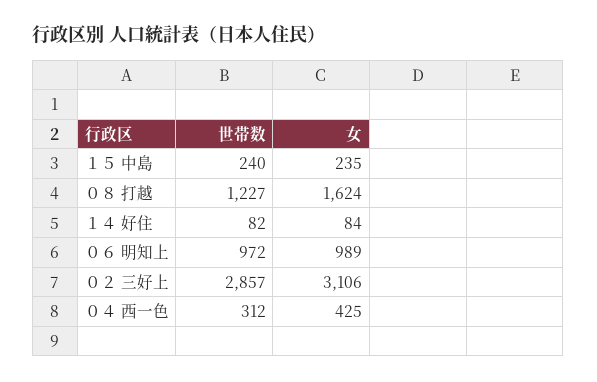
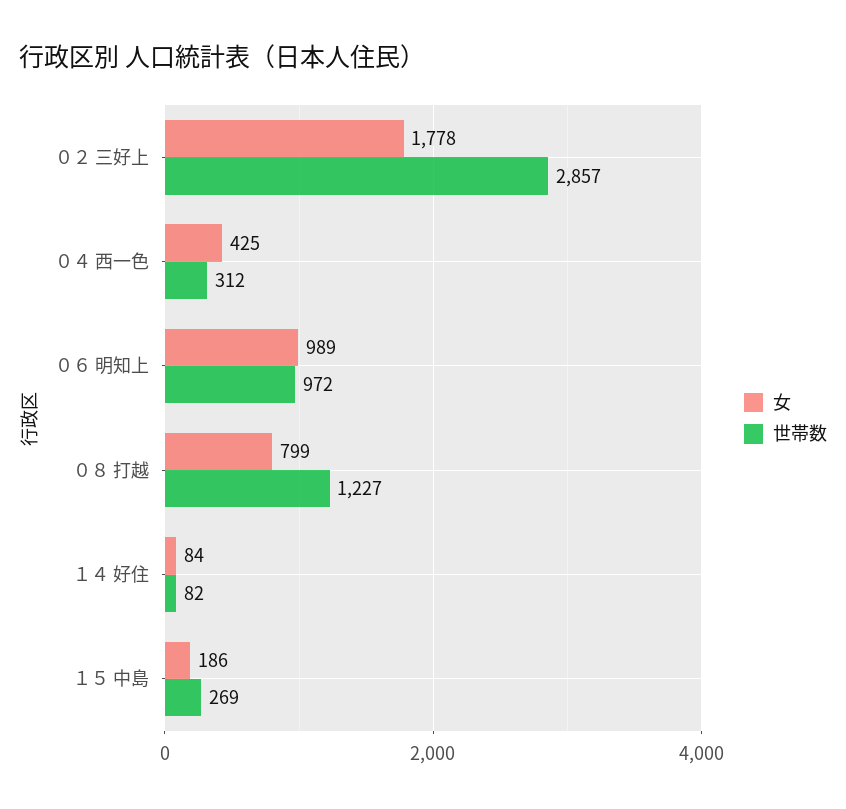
世帯数, １５ 中島: 240 -> 269
女, １５ 中島: 235 -> 186
女, ０８ 打越: 1624 -> 799
女, ０２ 三好上: 3106 -> 1778

